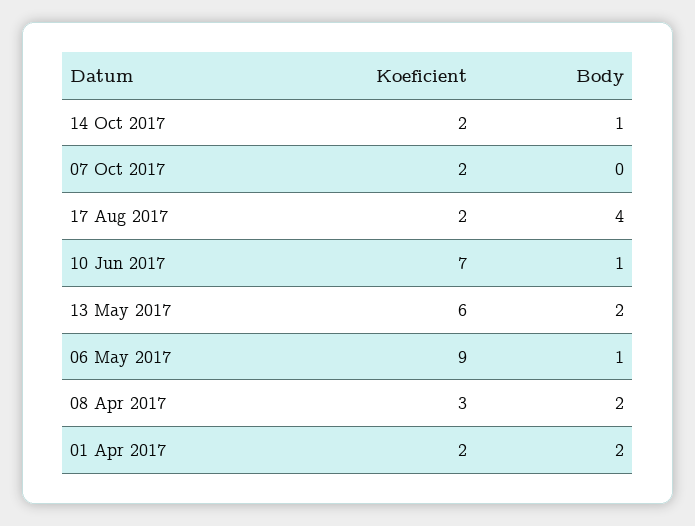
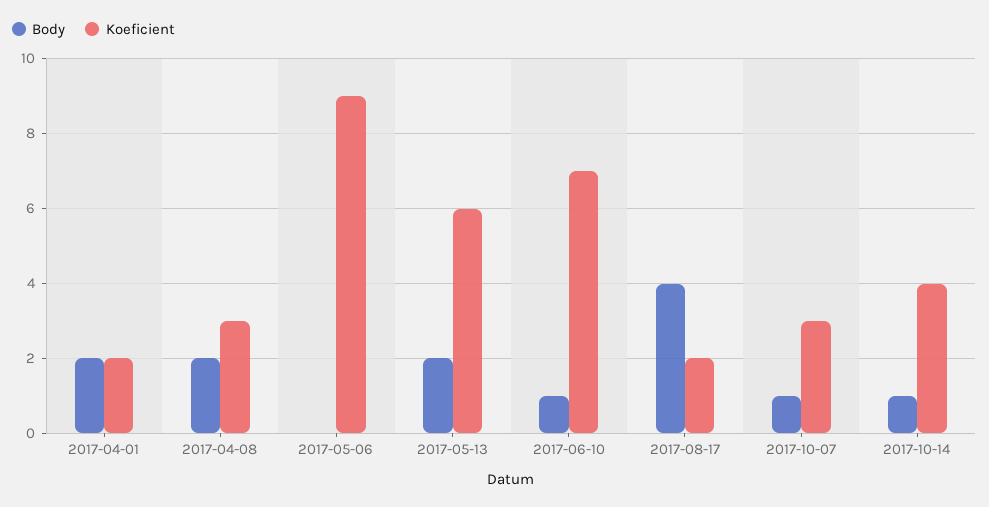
Koeficient, 14 Oct 2017: 2 -> 4
Koeficient, 07 Oct 2017: 2 -> 3
Body, 07 Oct 2017: 0 -> 1
Body, 06 May 2017: 1 -> 0

